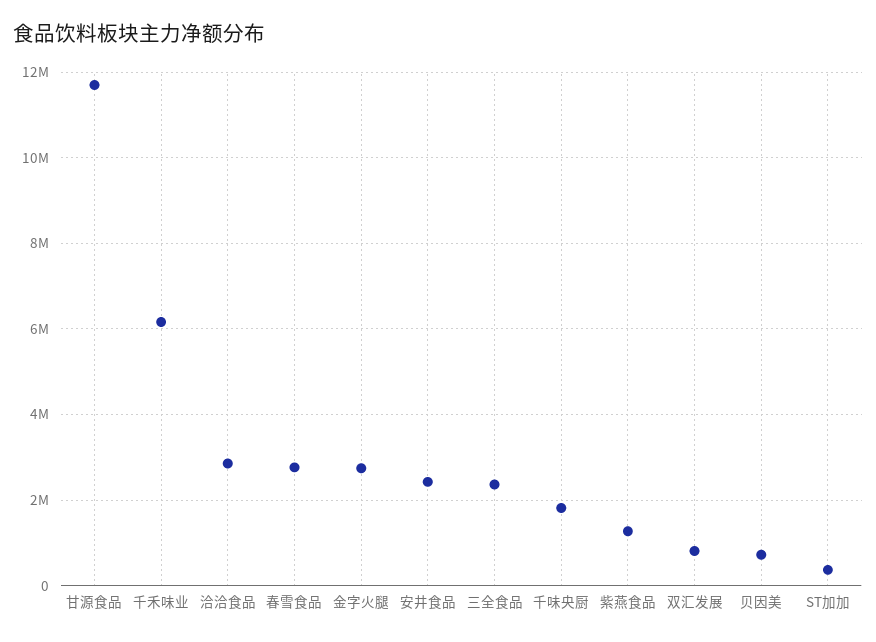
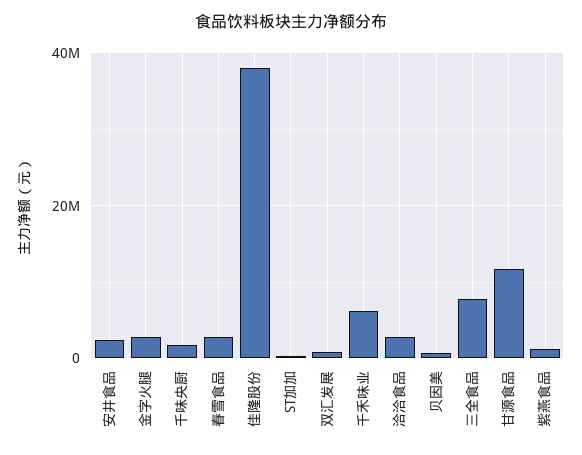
三全食品: 2400000 -> 8000000
佳隆股份: none -> 38000000

